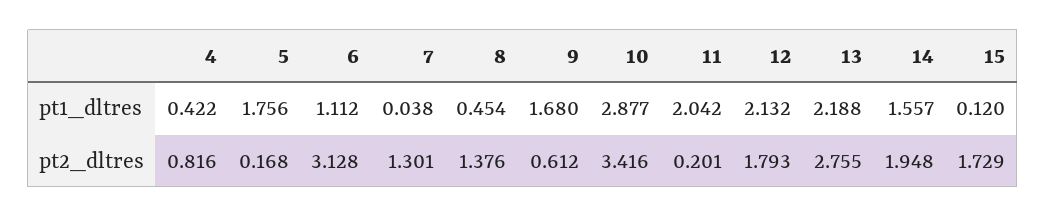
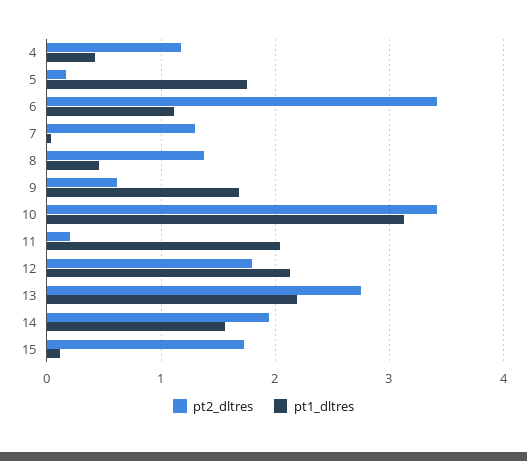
pt1_dltres, 10: 2.877 -> 3.1
pt2_dltres, 4: 0.816 -> 1.2
pt2_dltres, 6: 3.128 -> 3.4

